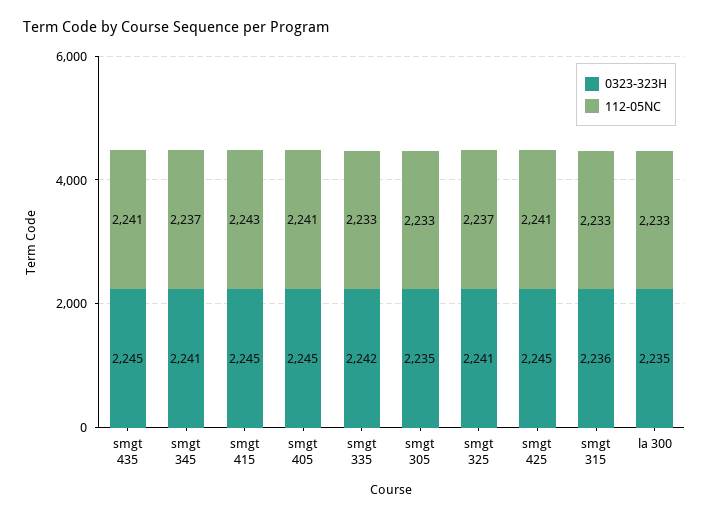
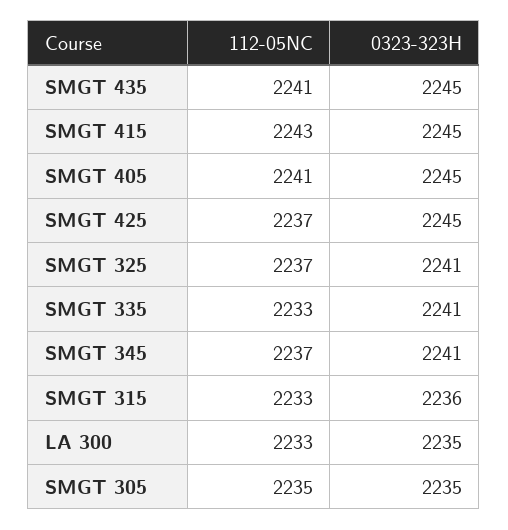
0323-323H, smgt 335: 2242 -> 2241
112-05NC, smgt 305: 2233 -> 2235
112-05NC, smgt 425: 2241 -> 2237

